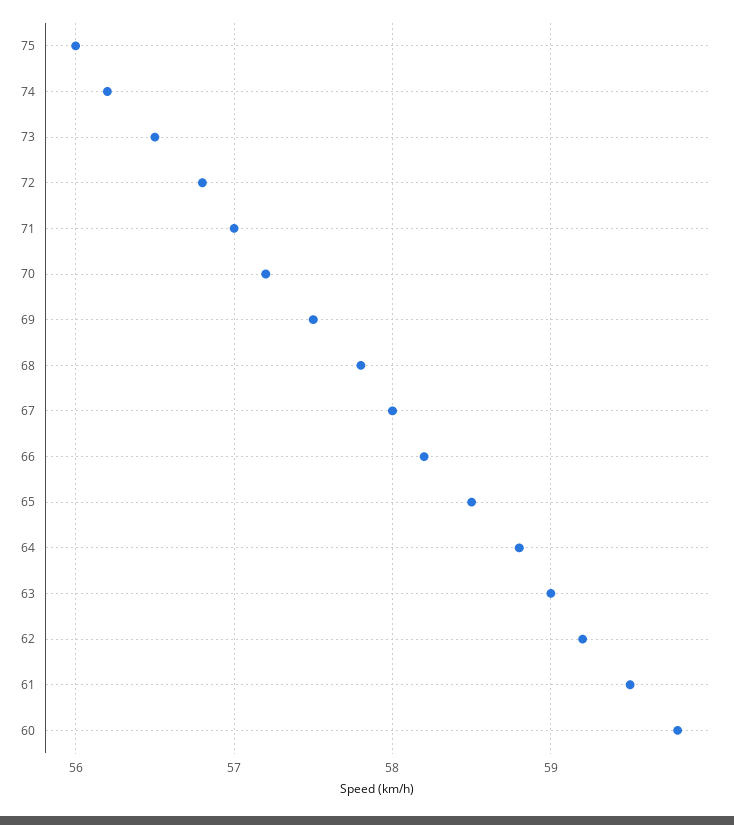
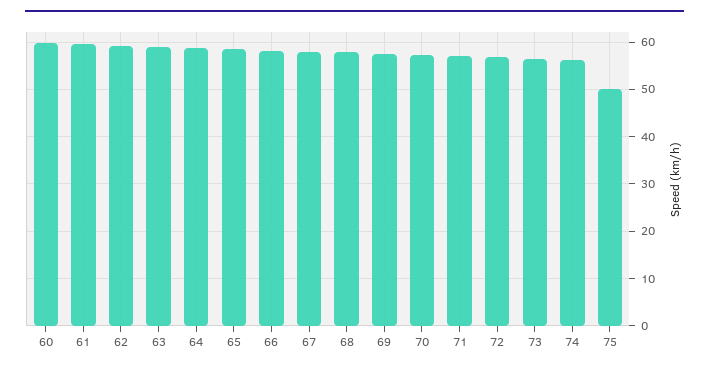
75: 56 -> 50

